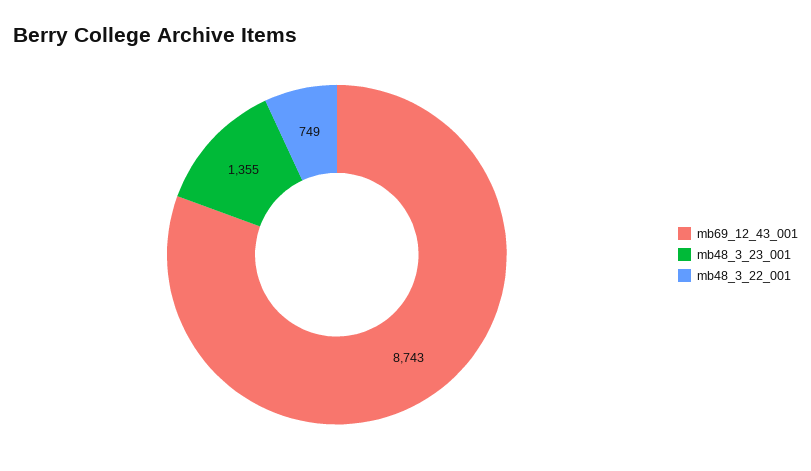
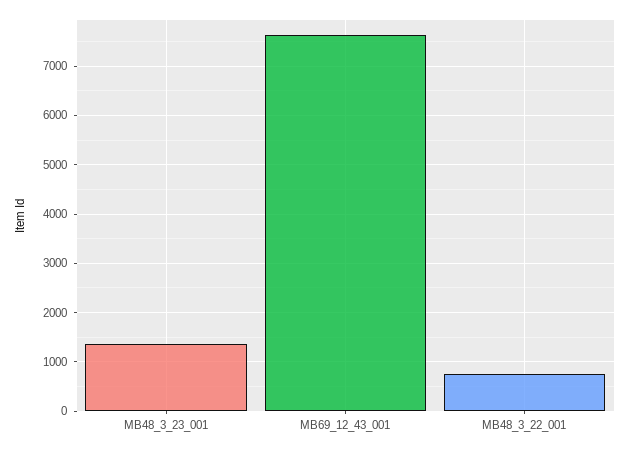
mb69_12_43_001: 8743 -> 7600

